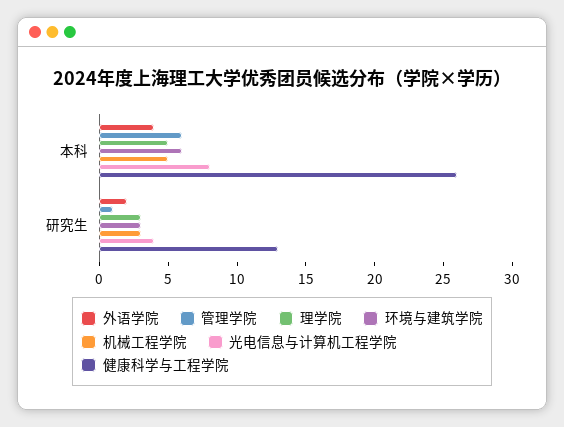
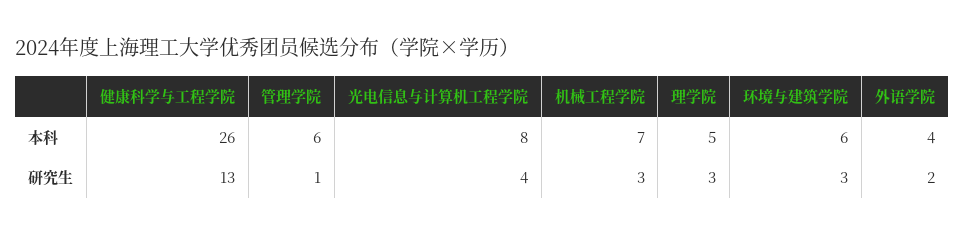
机械工程学院, 本科: 5 -> 7

